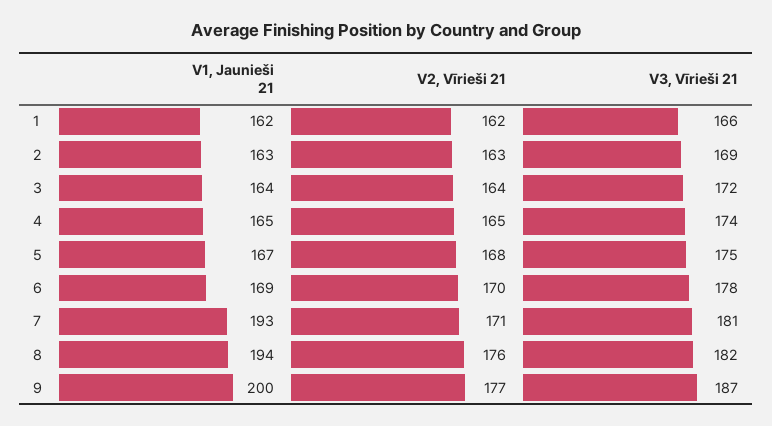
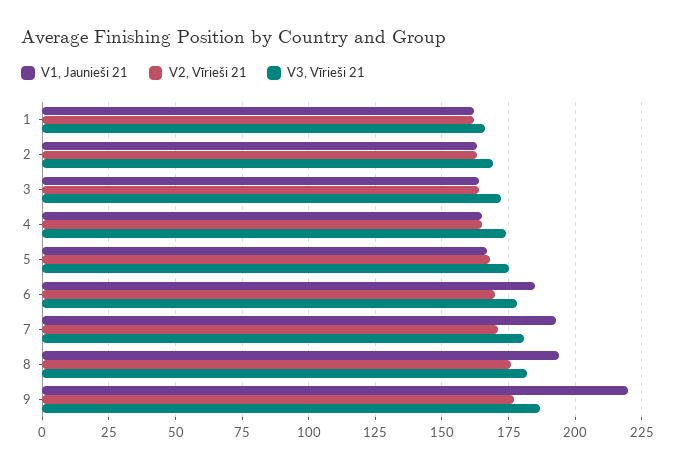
V1, Jaunieši 21, 6: 169 -> 185
V1, Jaunieši 21, 9: 200 -> 220

